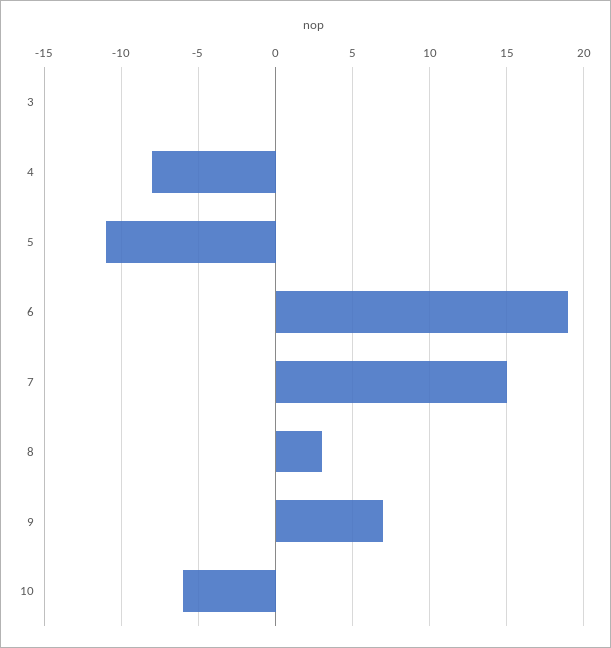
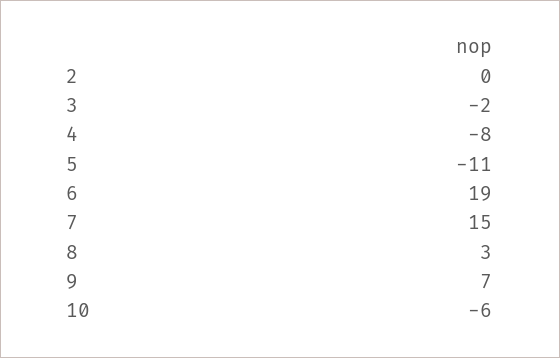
3: 0 -> -2
2: none -> 0

